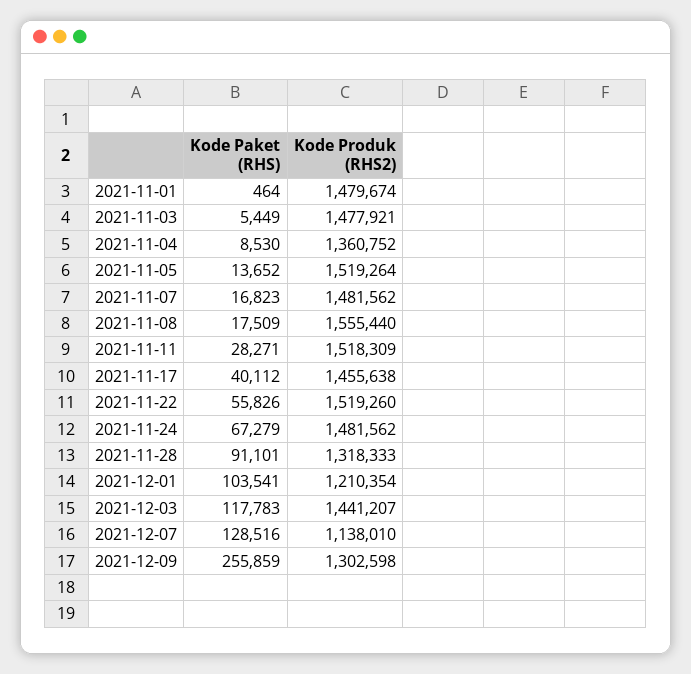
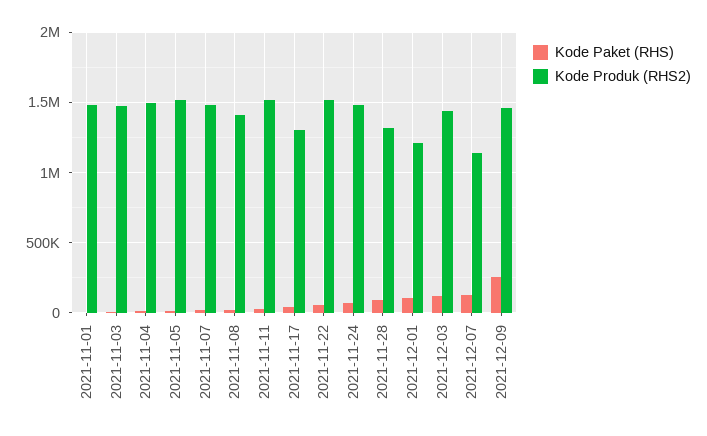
Kode Produk (RHS2), 2021-11-04: 1360752 -> 1500000
Kode Produk (RHS2), 2021-11-08: 1555440 -> 1400000
Kode Produk (RHS2), 2021-11-17: 1455638 -> 1300000
Kode Produk (RHS2), 2021-12-09: 1302598 -> 1450000

